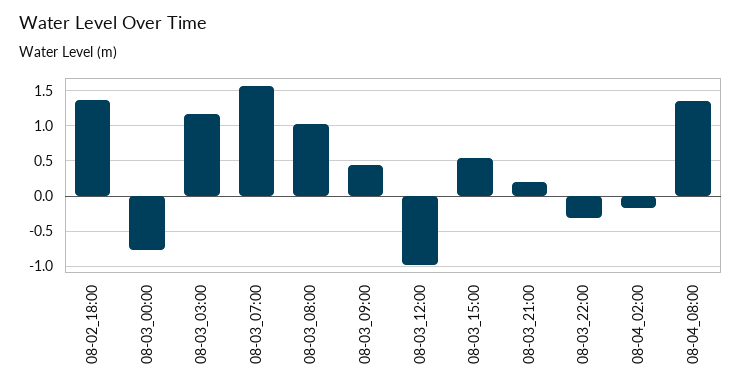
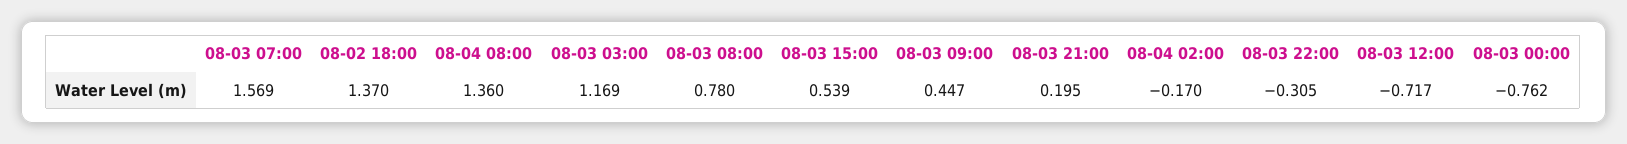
08-03_08:00: 1 -> 0.78
08-03_12:00: -1 -> -0.717

